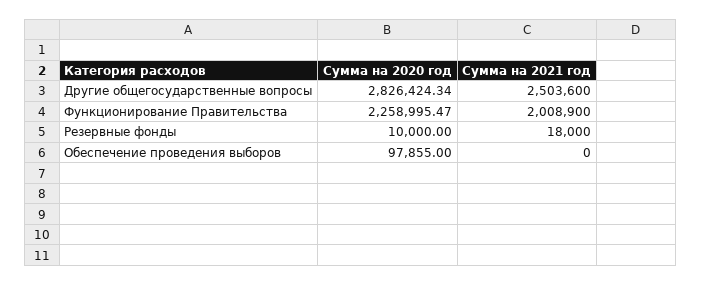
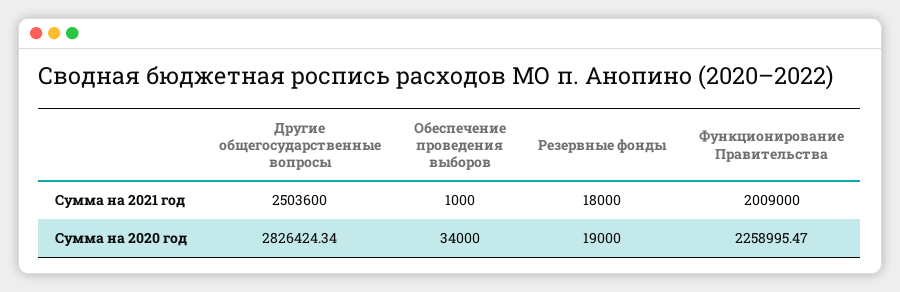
Сумма на 2021 год, Функционирование Правительства: 2008900 -> 2009000
Сумма на 2020 год, Резервные фонды: 10000 -> 19000
Сумма на 2020 год, Обеспечение проведения выборов: 97855 -> 34000
Сумма на 2021 год, Обеспечение проведения выборов: 0 -> 1000

